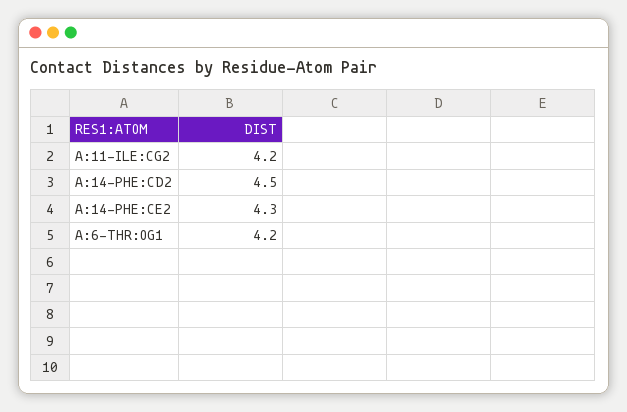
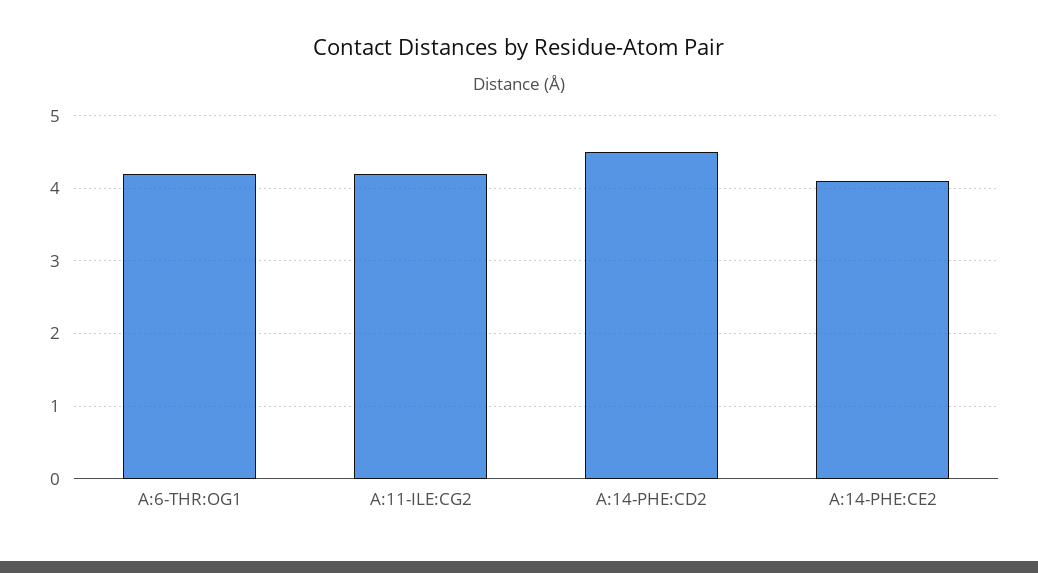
A:14-PHE:CE2: 4.3 -> 4.1

